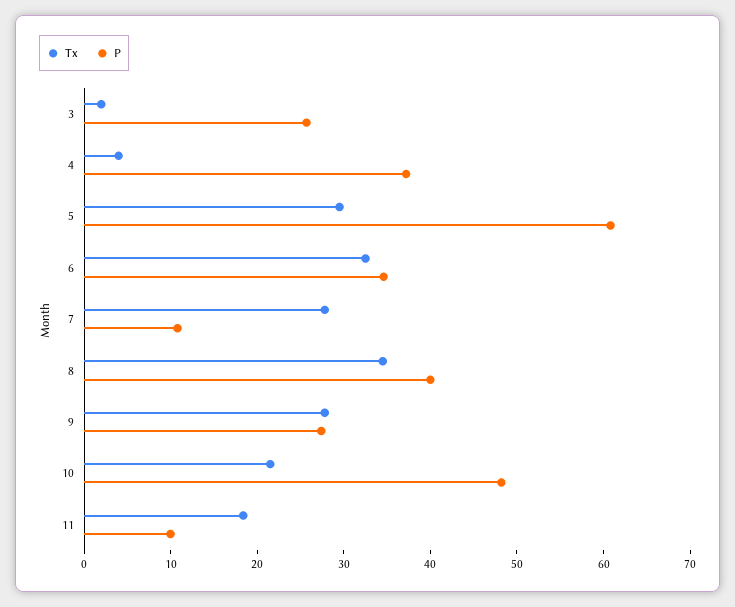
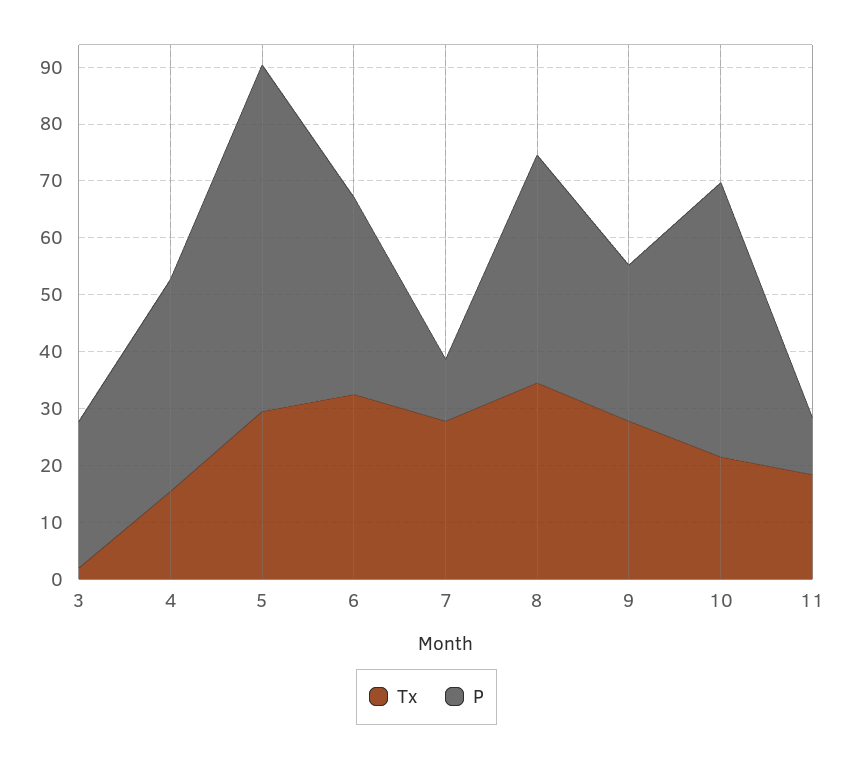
Tx, 4: 4 -> 16

